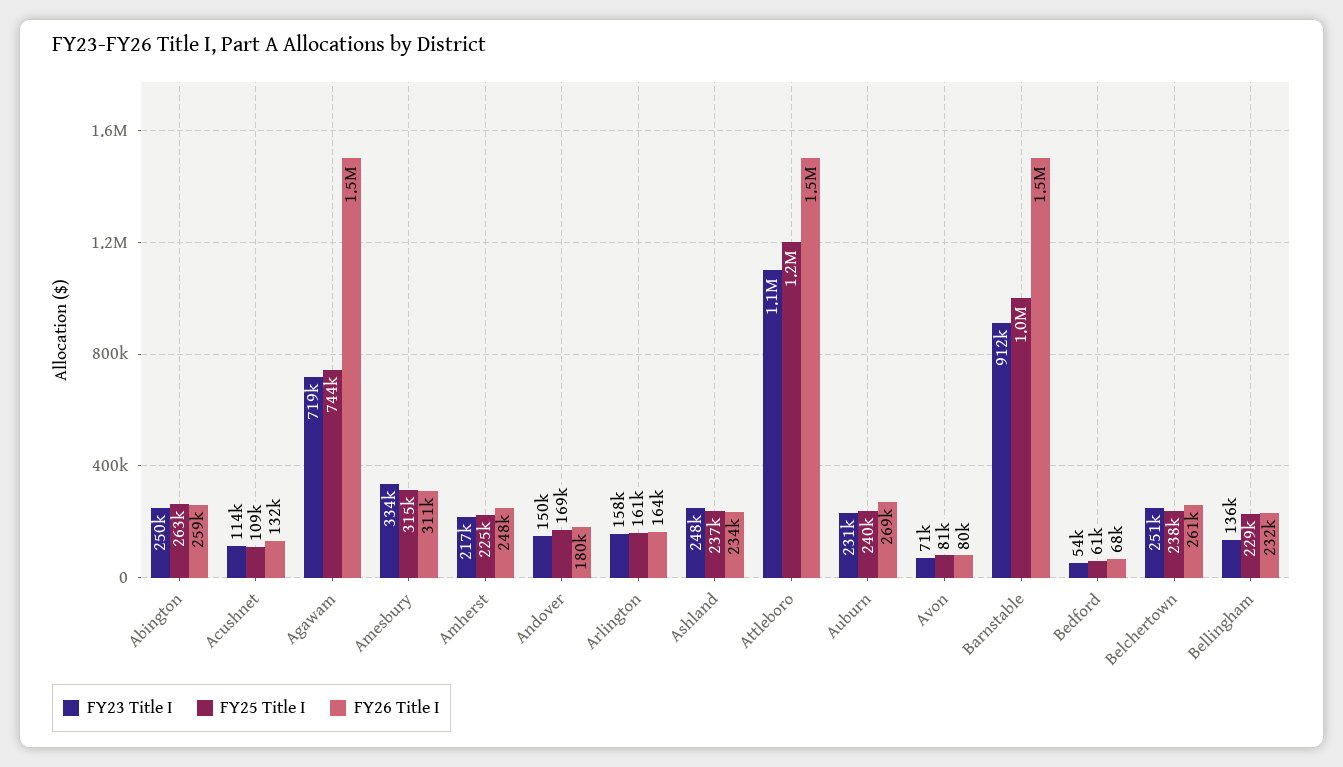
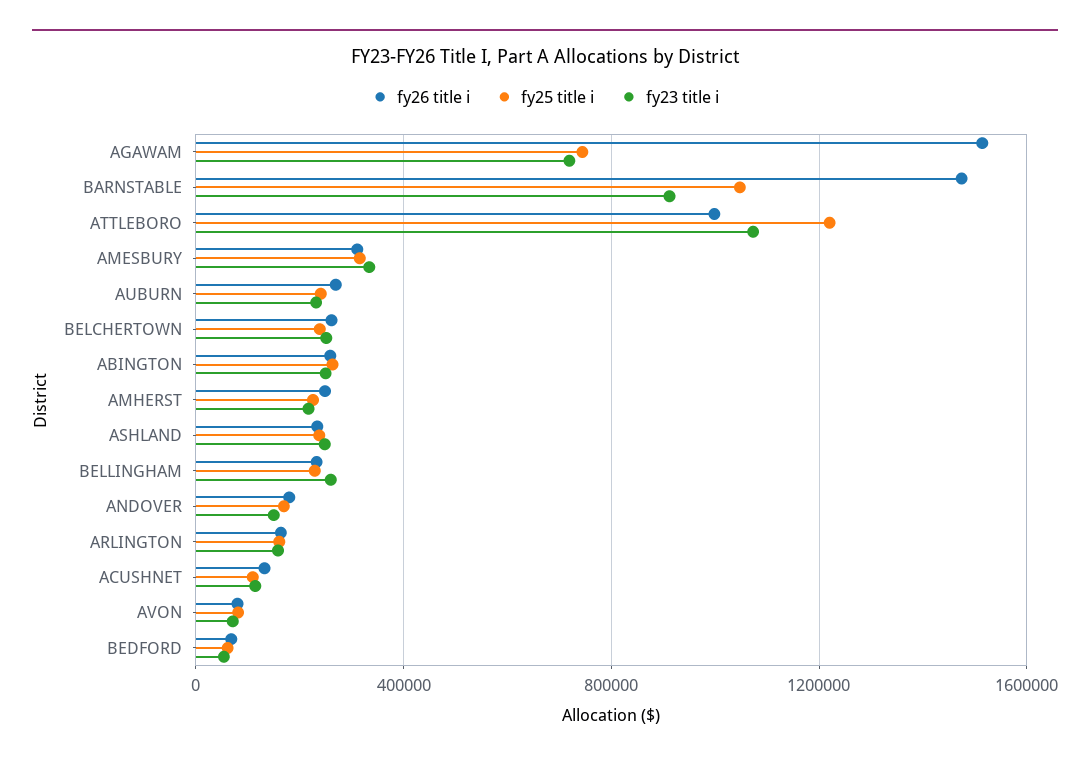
FY26 Title I, Attleboro: 1500000 -> 1000000
FY23 Title I, Bellingham: 136000 -> 250000

